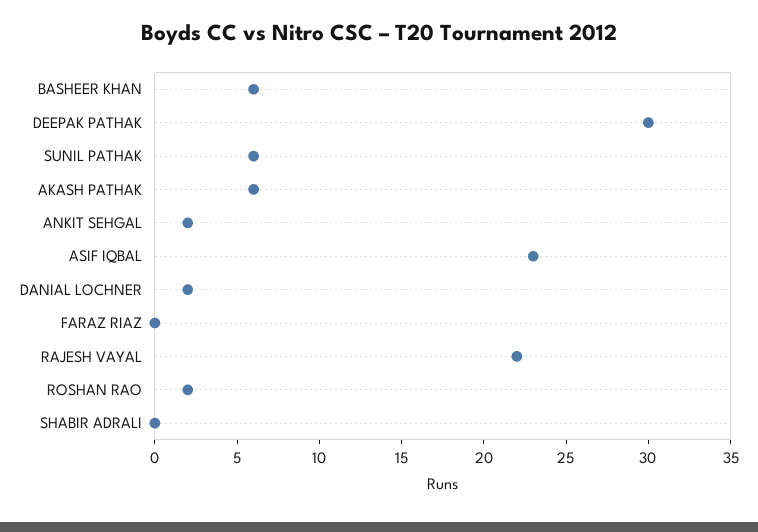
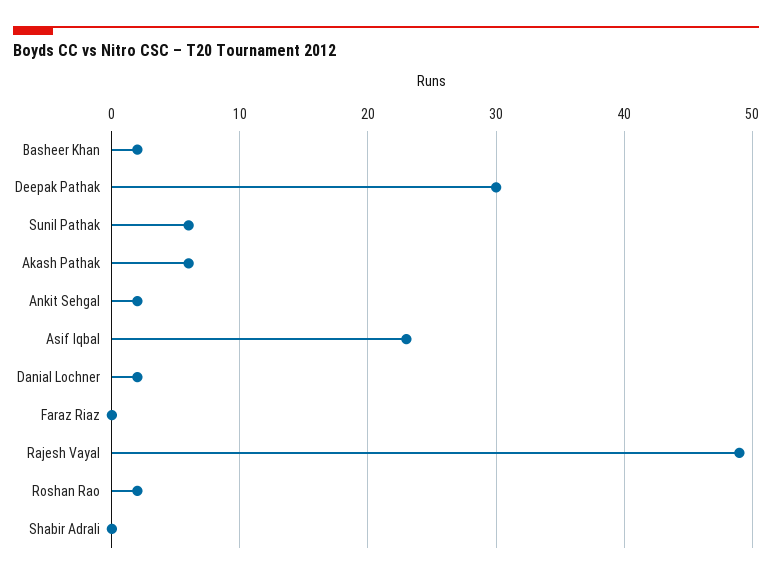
BASHEER KHAN: 6 -> 2
RAJESH VAYAL: 22 -> 49

